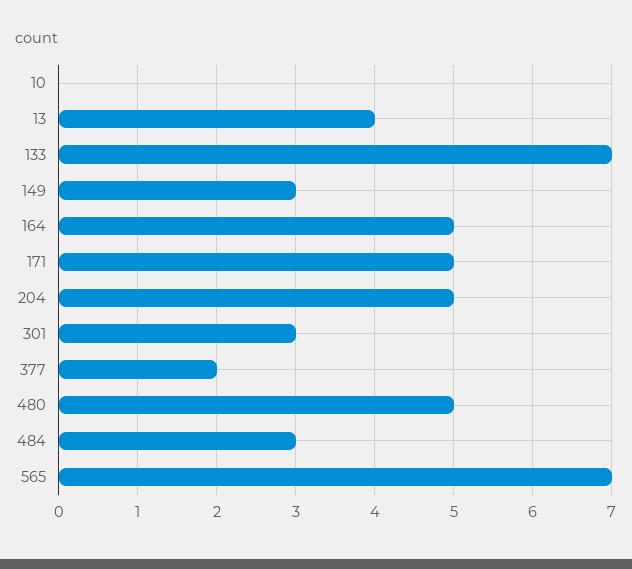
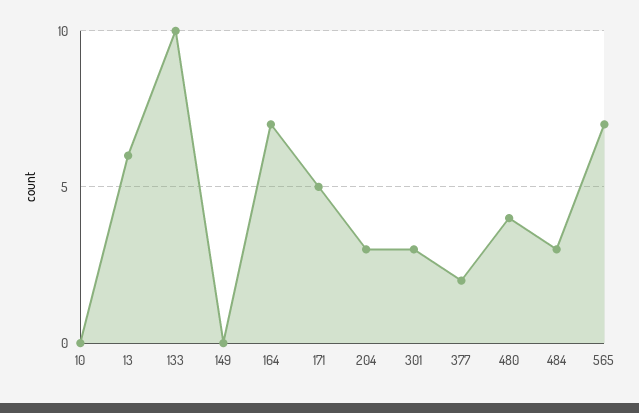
13: 4 -> 6
133: 7 -> 10
149: 3 -> 0
164: 5 -> 7
204: 5 -> 3
480: 5 -> 4

